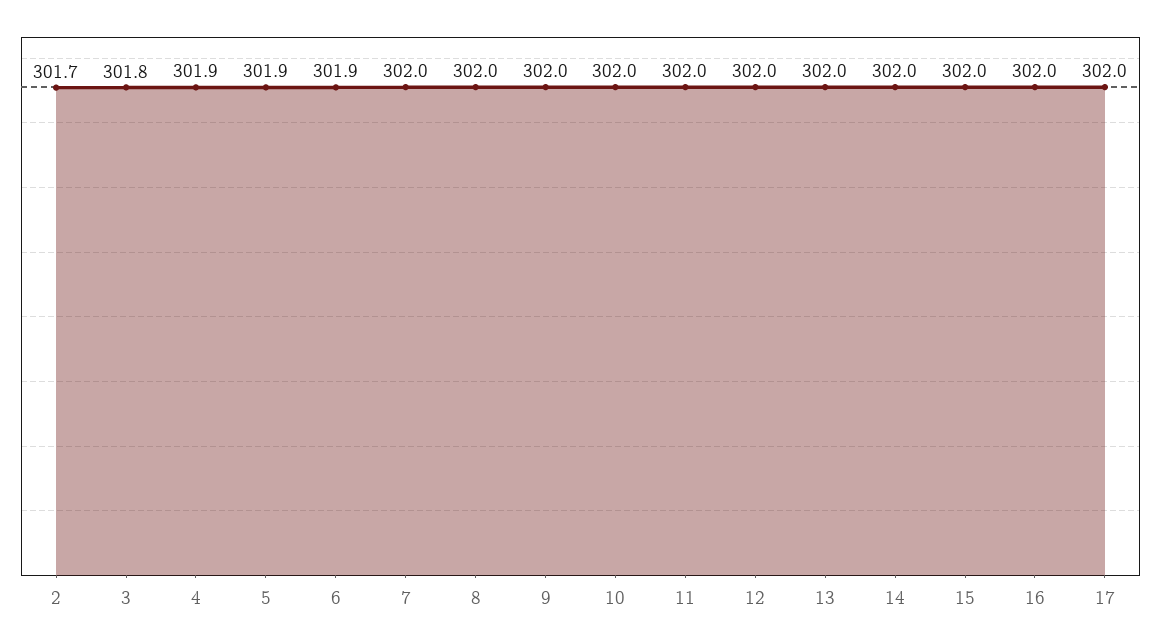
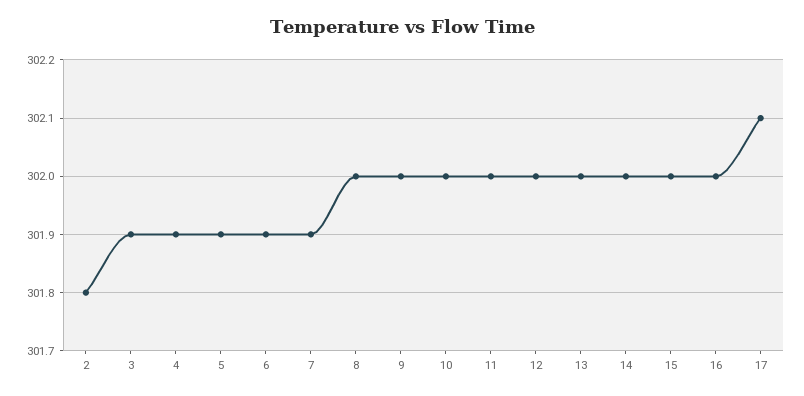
2: 301.7 -> 301.8
3: 301.8 -> 301.9
7: 302 -> 301.9
17: 302 -> 302.1

